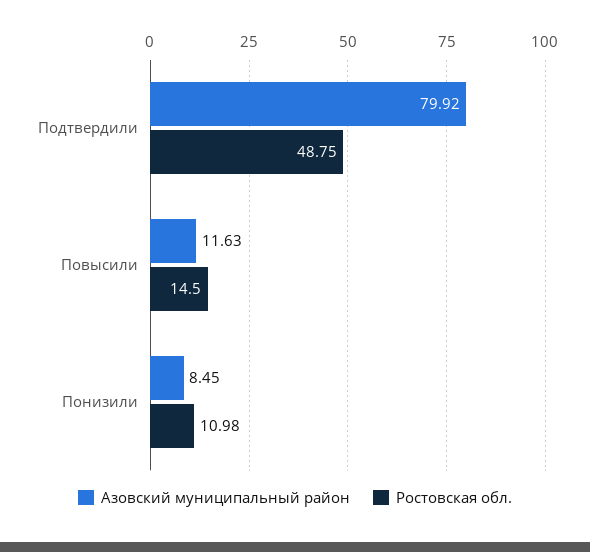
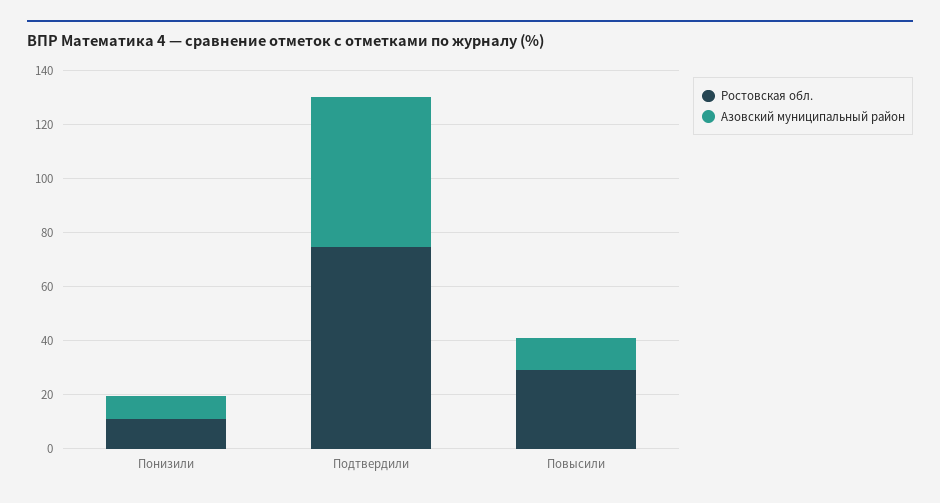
Азовский муниципальный район, Подтвердили: 79.92 -> 55
Ростовская обл., Подтвердили: 48.75 -> 75
Ростовская обл., Повысили: 14.5 -> 30

